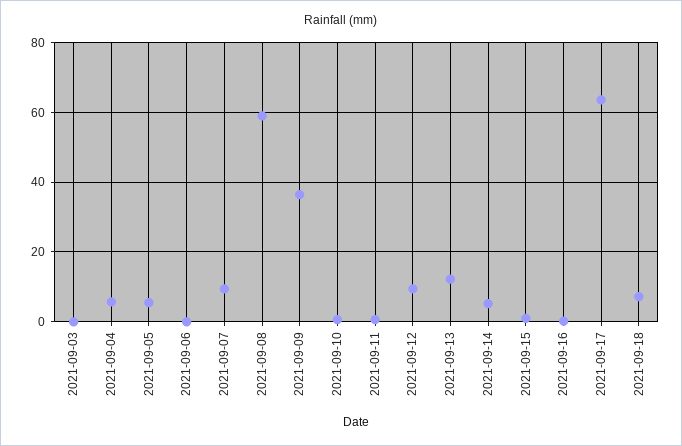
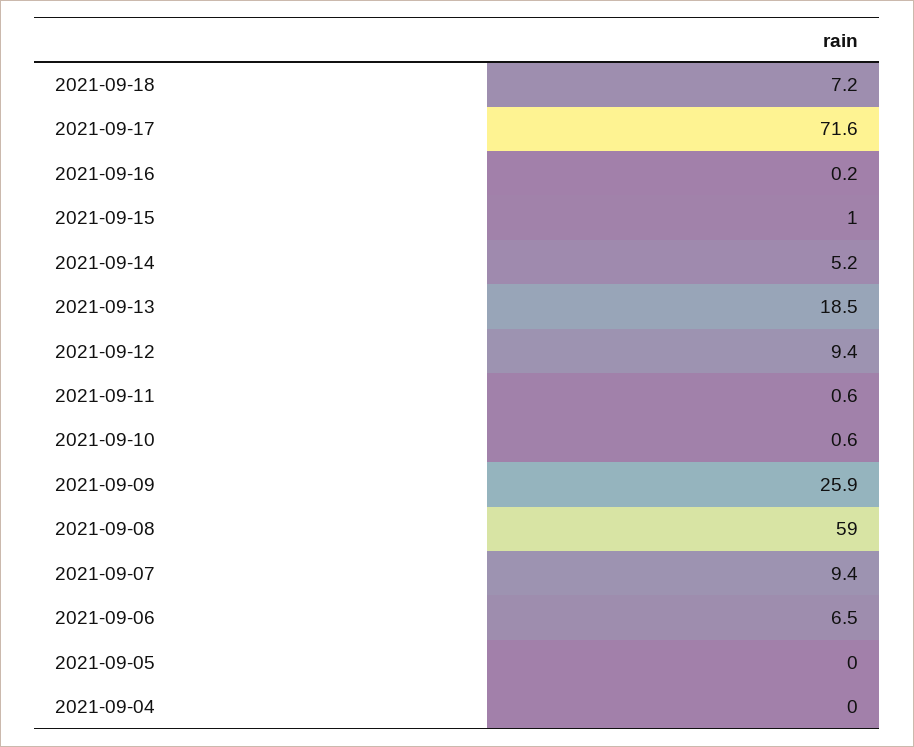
2021-09-03: 0 -> none
2021-09-04: 6 -> 0
2021-09-05: 6 -> 0
2021-09-06: 0 -> 6.5
2021-09-09: 36 -> 25.9
2021-09-13: 12 -> 18.5
2021-09-17: 64 -> 71.6

